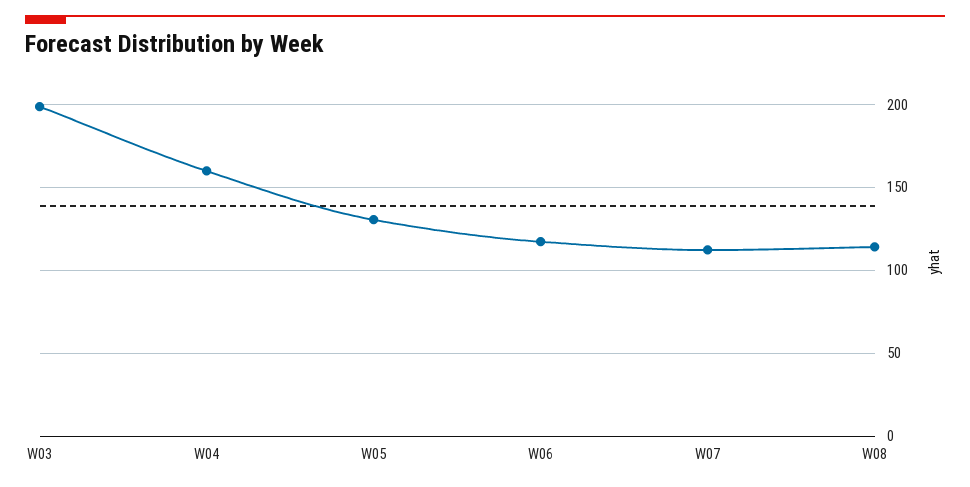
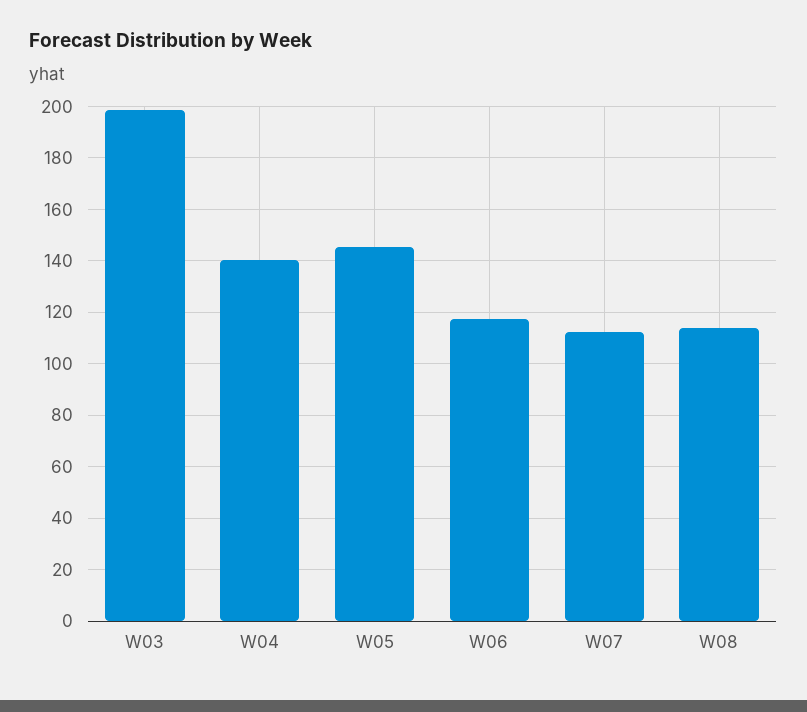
W04: 160 -> 140
W05: 130 -> 145

